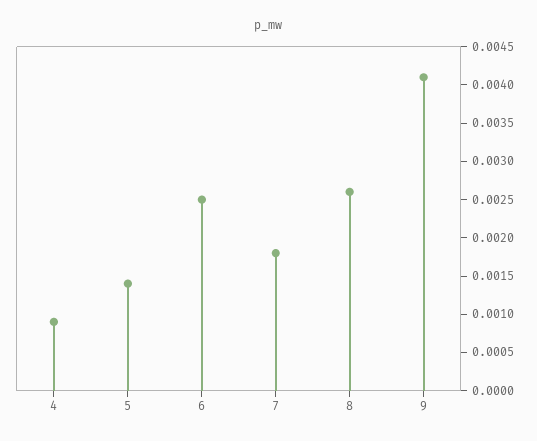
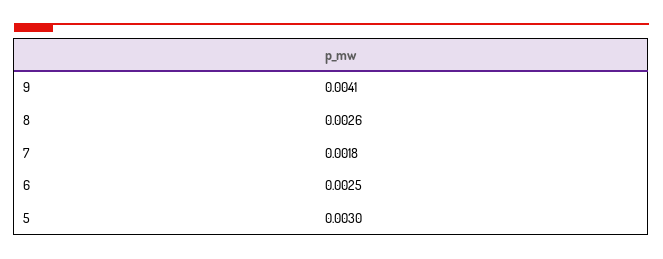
4: 0.001 -> none
5: 0.0015 -> 0.003

